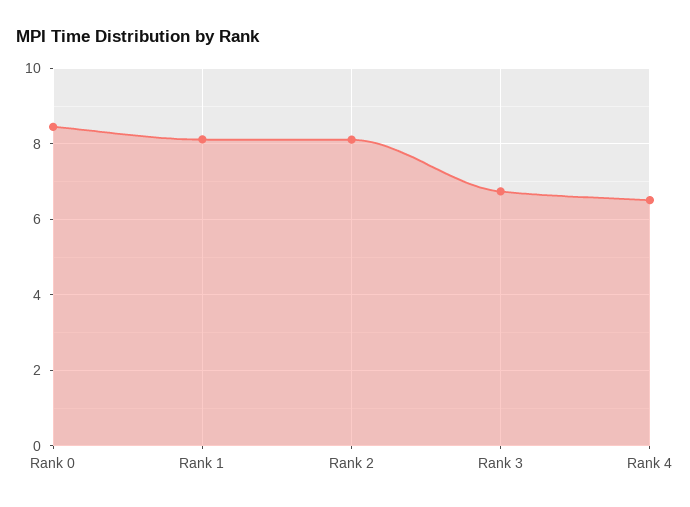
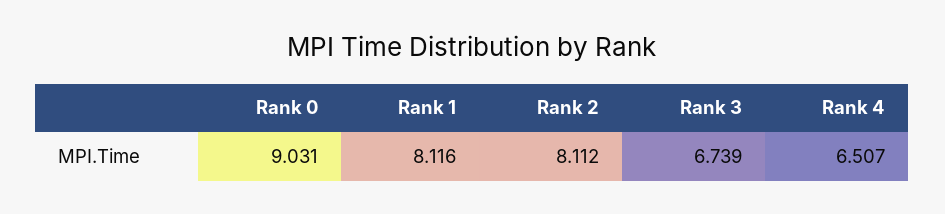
Rank 0: 8.4 -> 9.031

